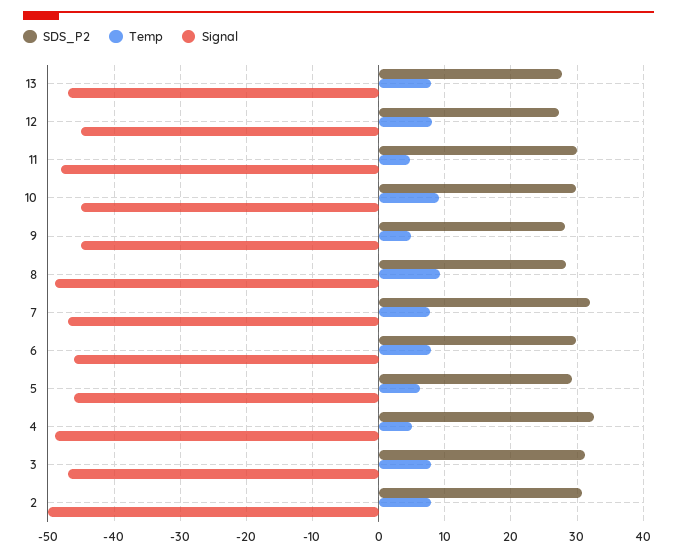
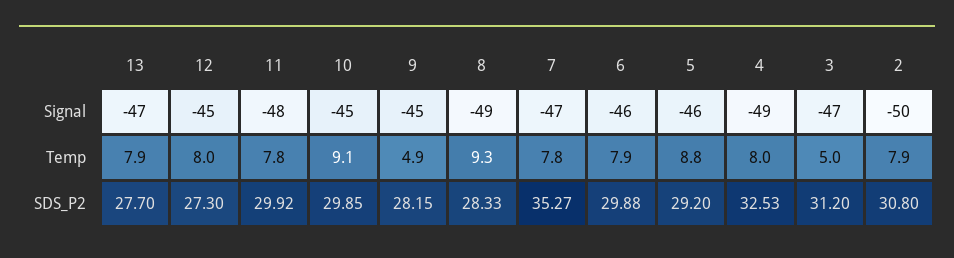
Temp, 11: 5 -> 7.8
SDS_P2, 7: 32 -> 35.27
Temp, 5: 6 -> 8.8
Temp, 4: 5 -> 8
Temp, 3: 8 -> 5

